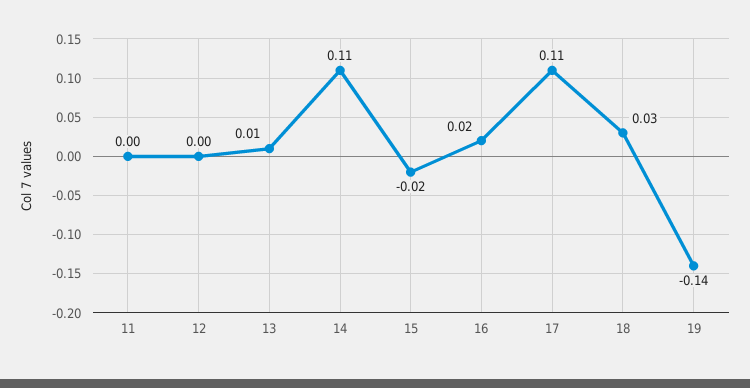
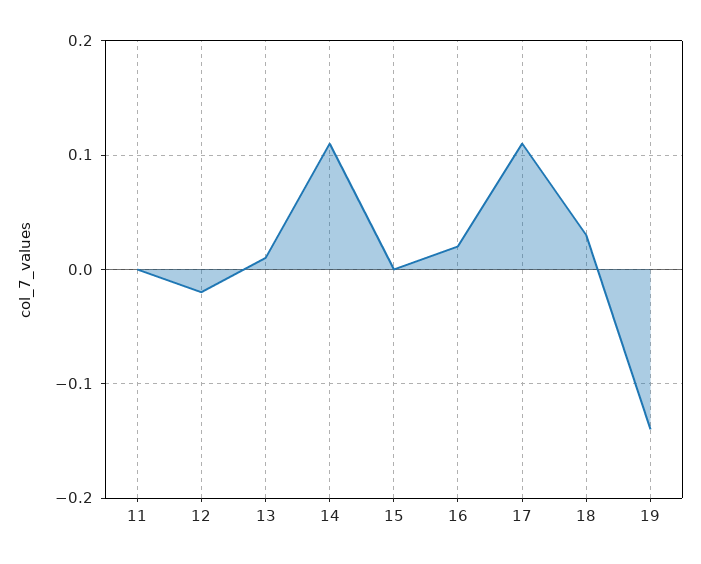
12: 0 -> -0.02
15: -0.02 -> 0

